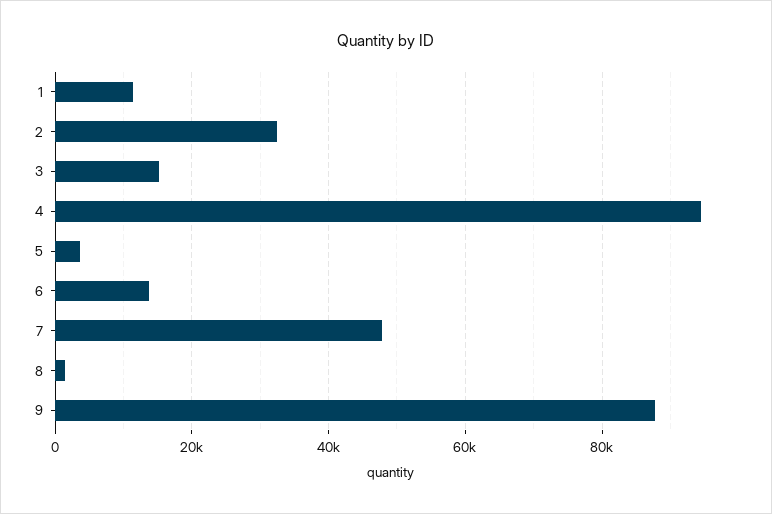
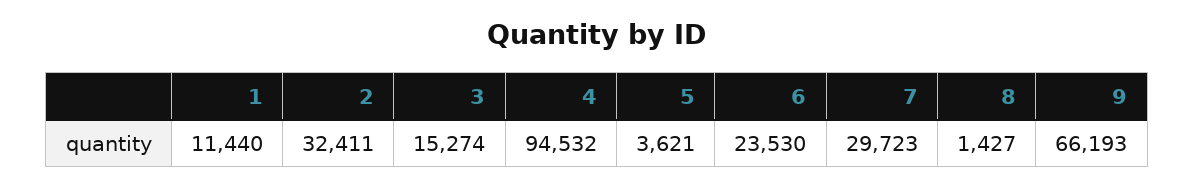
6: 14000 -> 23530
7: 48000 -> 29723
9: 88000 -> 66193

